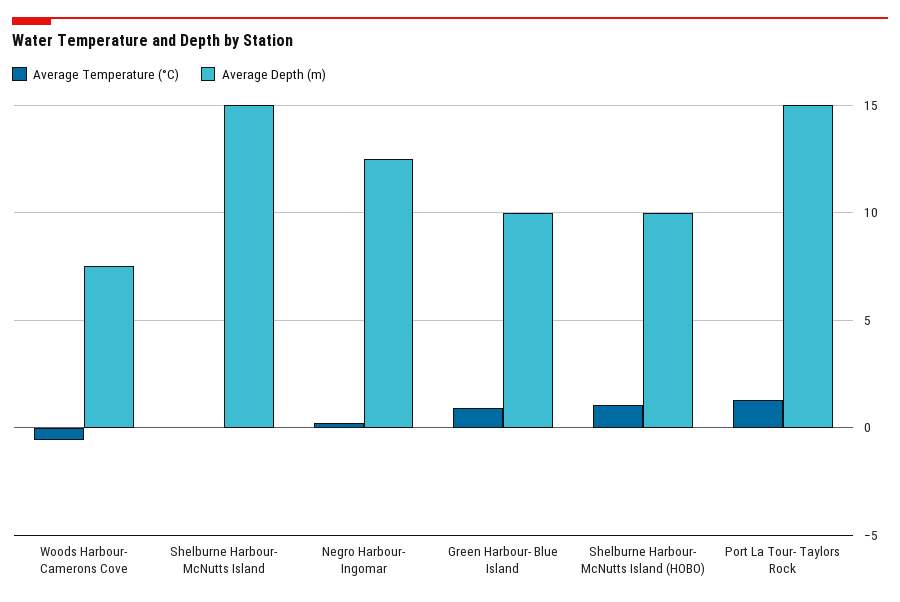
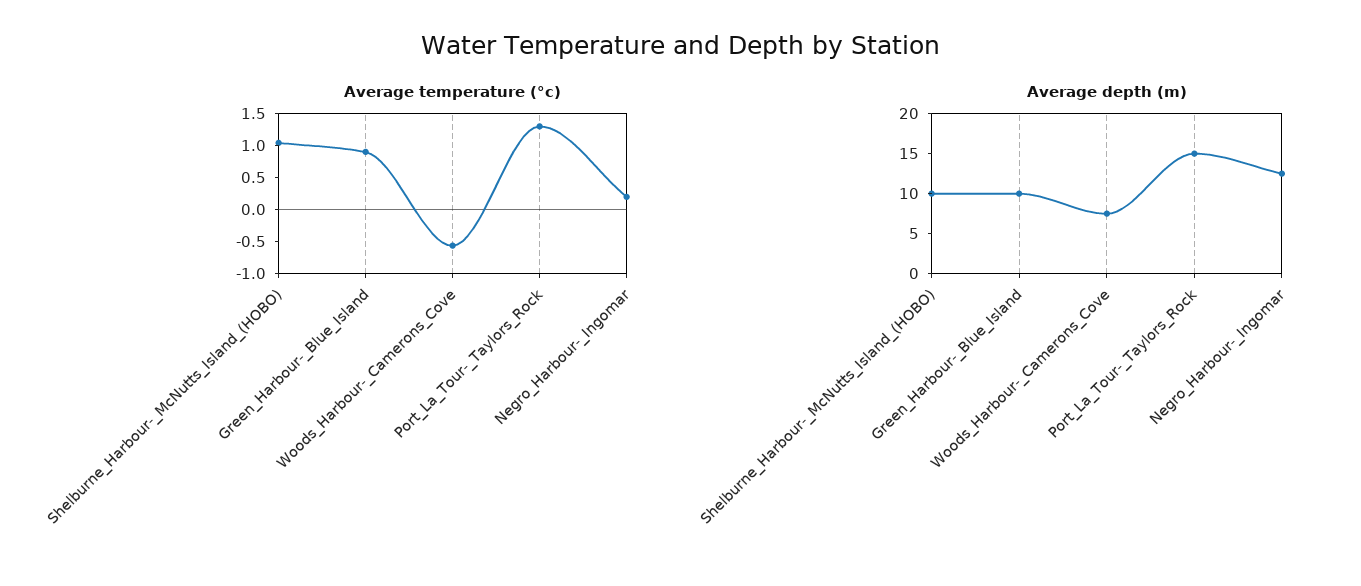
Average Temperature (°C), Shelburne Harbour- McNutts Island: 0 -> none
Average Depth (m), Shelburne Harbour- McNutts Island: 15 -> none

